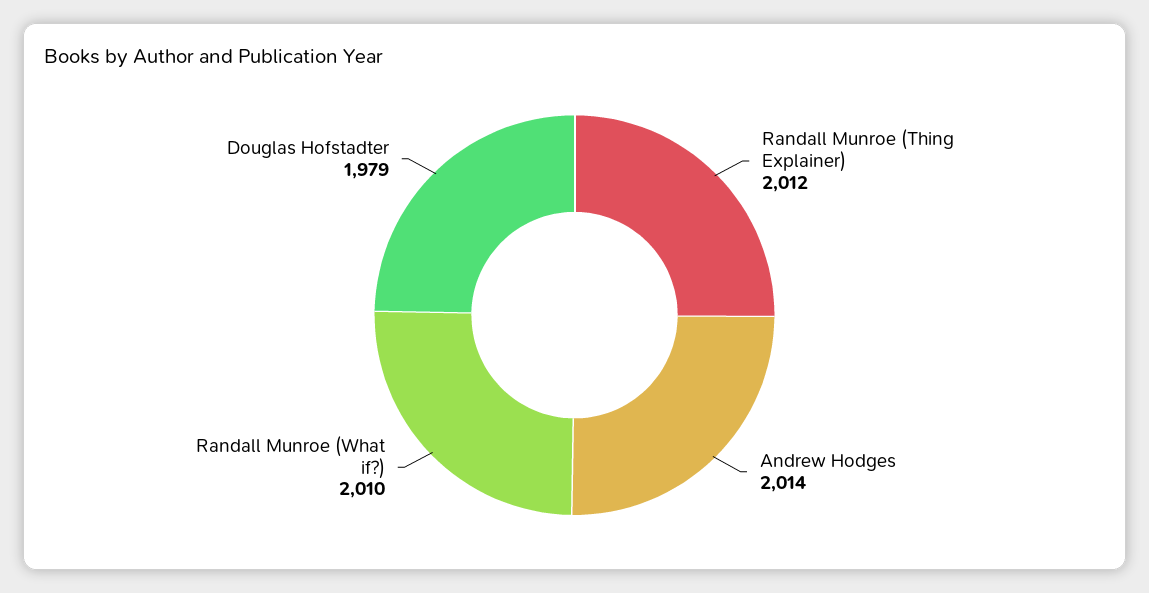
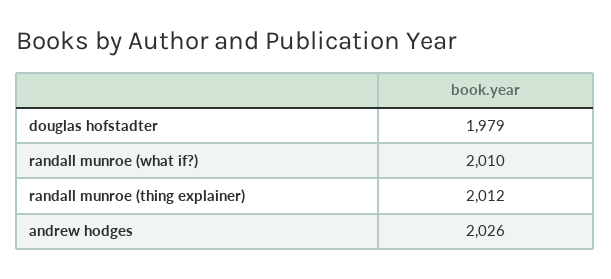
Andrew Hodges: 2014 -> 2026

